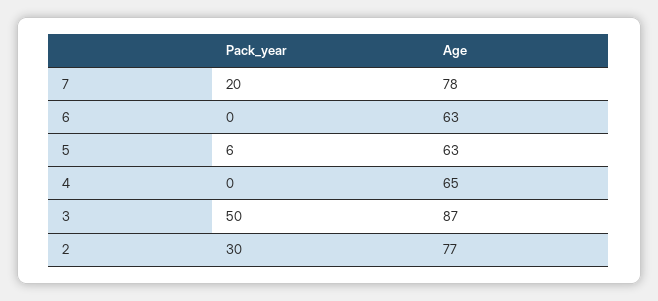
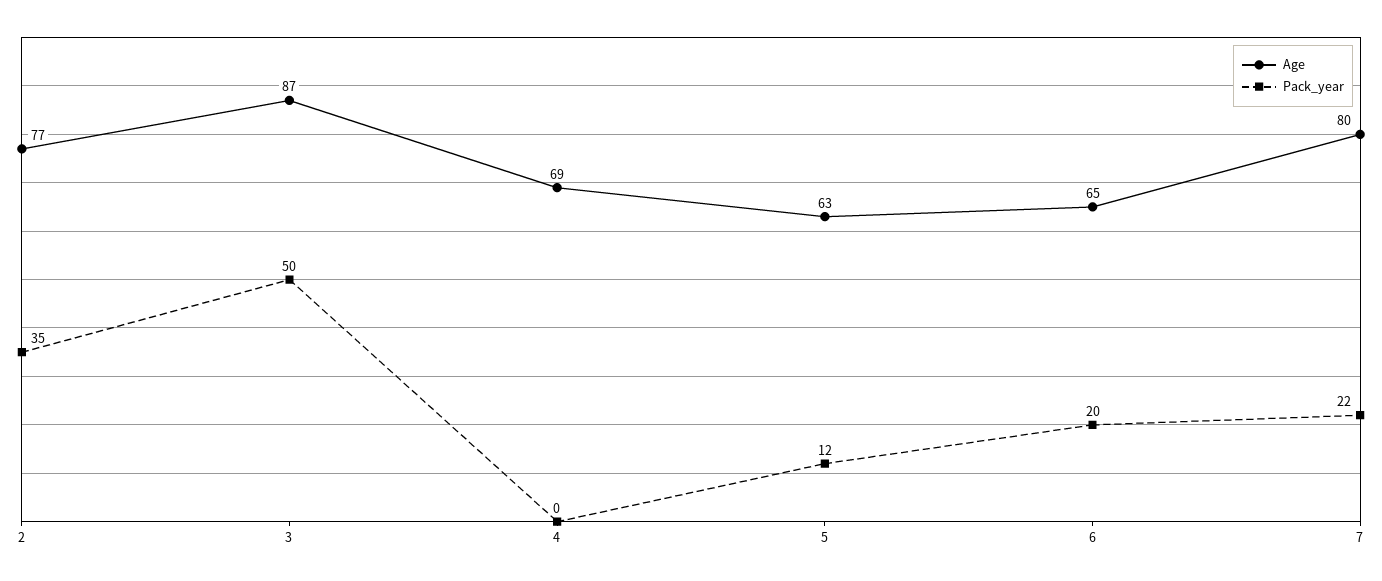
Pack_year, 7: 20 -> 22
Age, 7: 78 -> 80
Pack_year, 6: 0 -> 20
Age, 6: 63 -> 65
Pack_year, 5: 6 -> 12
Age, 4: 65 -> 69
Pack_year, 2: 30 -> 35

